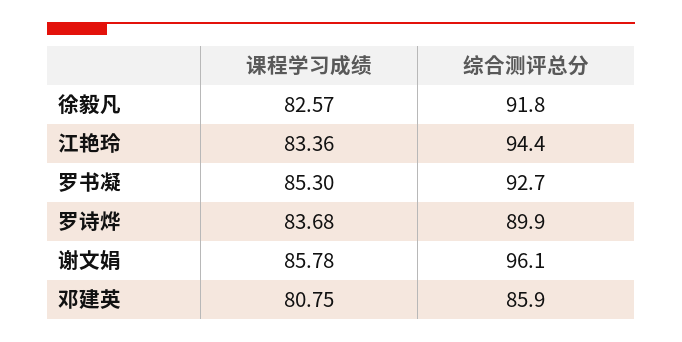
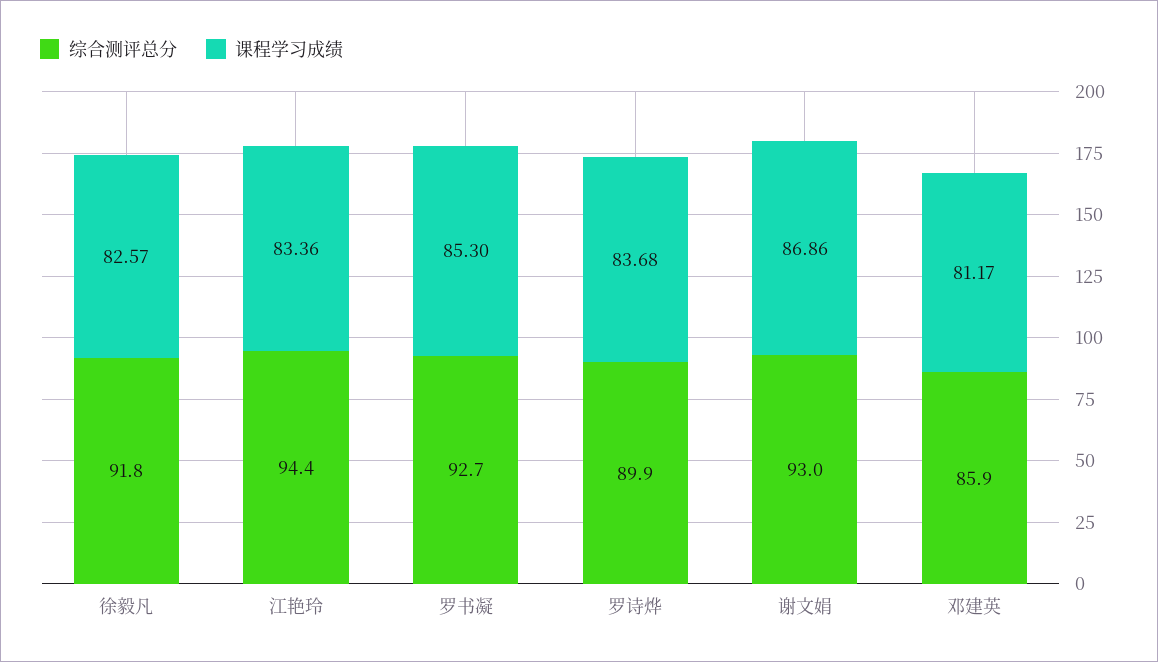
课程学习成绩, 谢文娟: 85.78 -> 86.86
综合测评总分, 谢文娟: 96.1 -> 93
课程学习成绩, 邓建英: 80.75 -> 81.17

